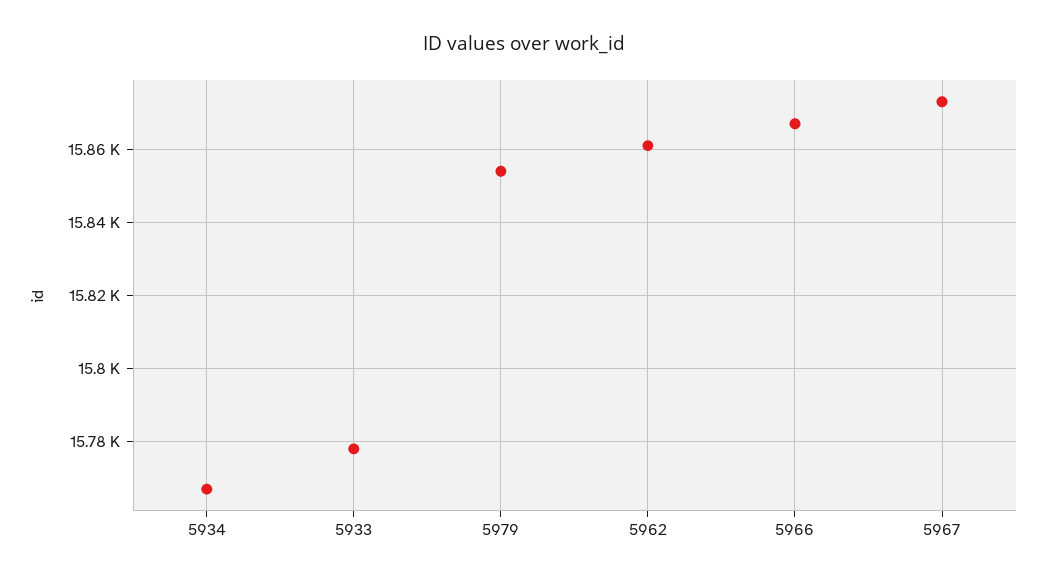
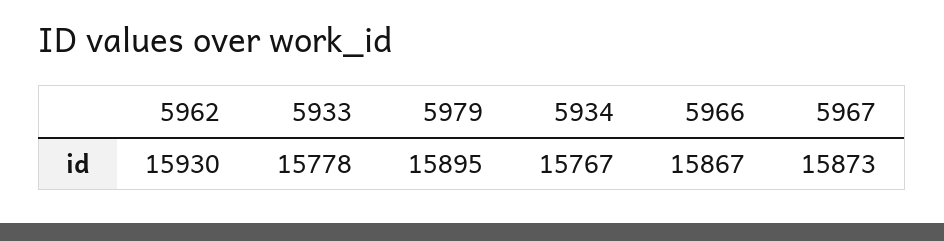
5979: 15855 -> 15895
5962: 15860 -> 15930

